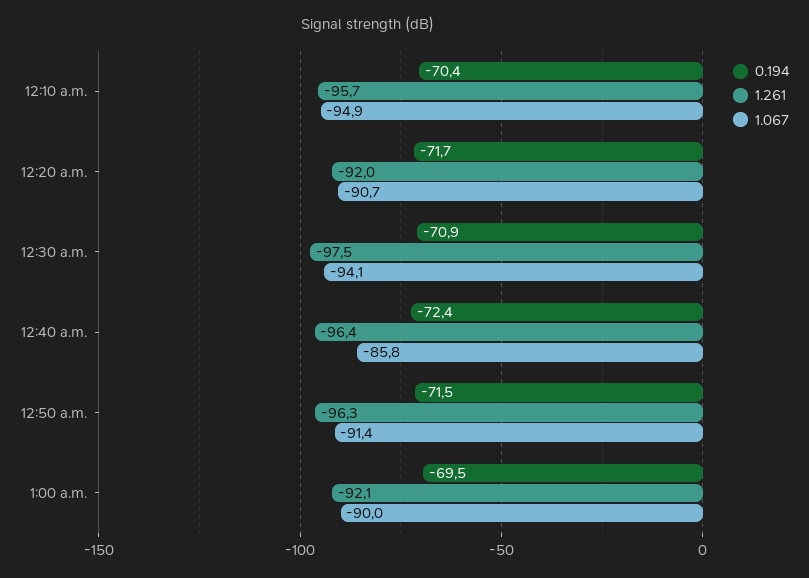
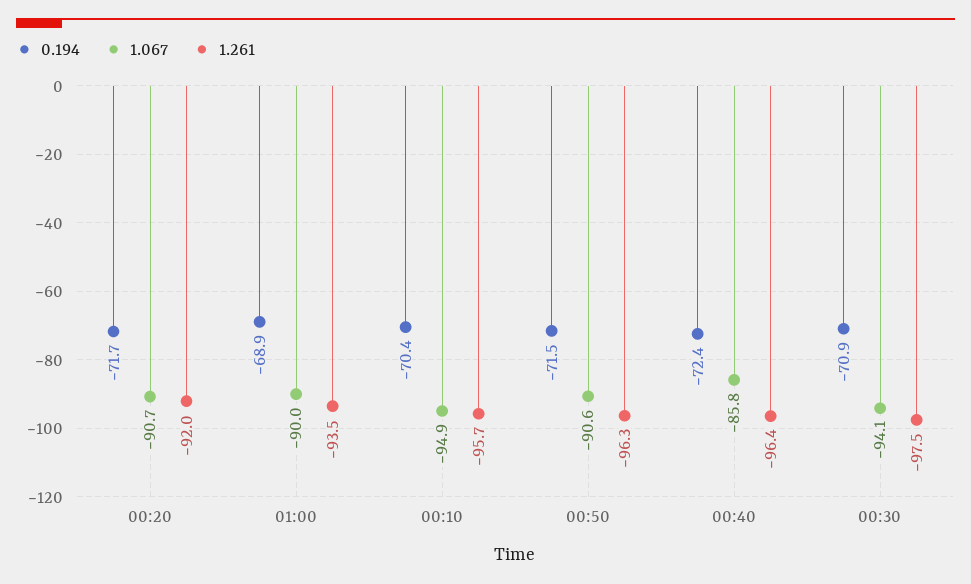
1.067, 12:50 a.m.: -91.4 -> -90.6
0.194, 1:00 a.m.: -69.5 -> -68.9
1.261, 1:00 a.m.: -92.1 -> -93.5

